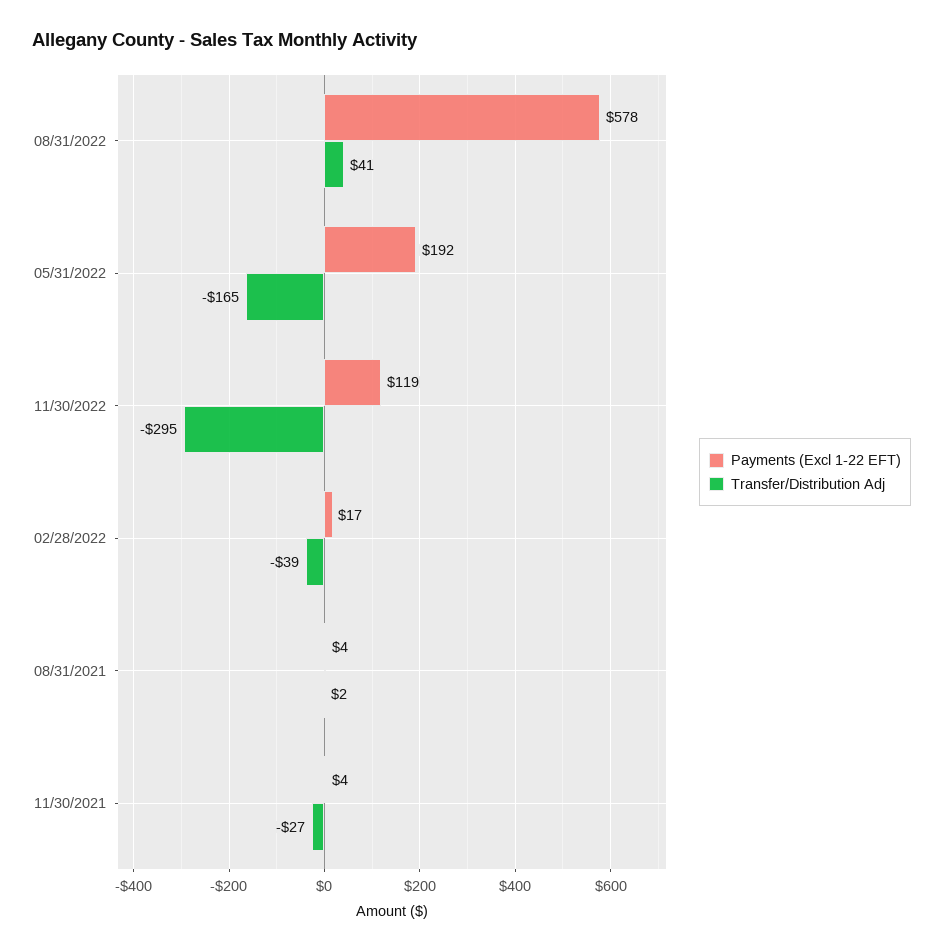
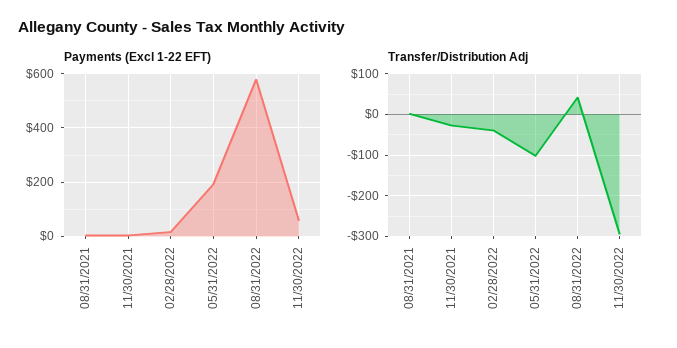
Transfer/Distribution Adj, 05/31/2022: -165 -> -100
Payments (Excl 1-22 EFT), 11/30/2022: 119 -> 50

